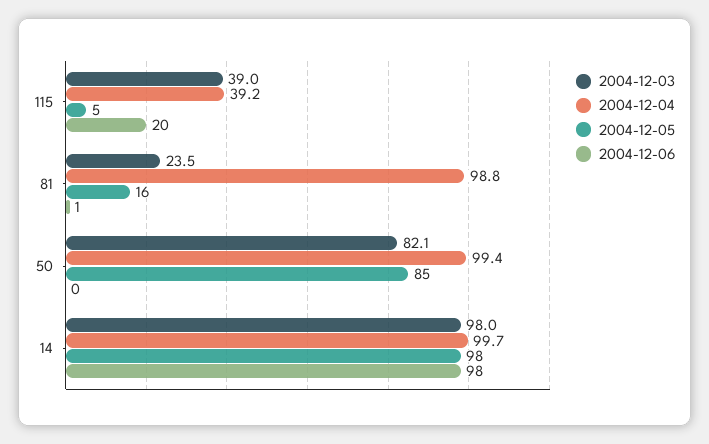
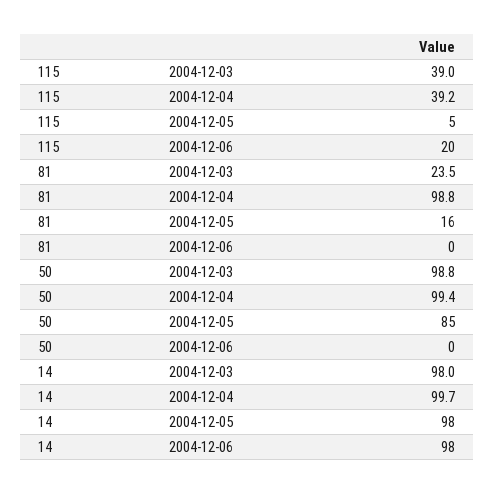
2004-12-06, 81: 1 -> 0
2004-12-03, 50: 82.1 -> 98.8

